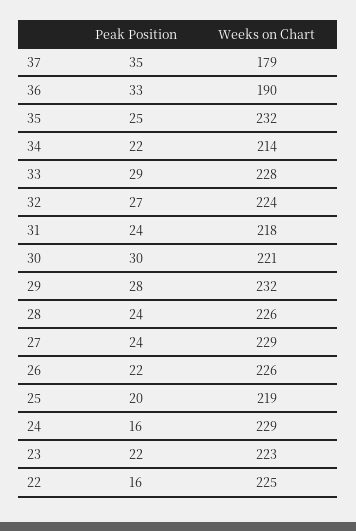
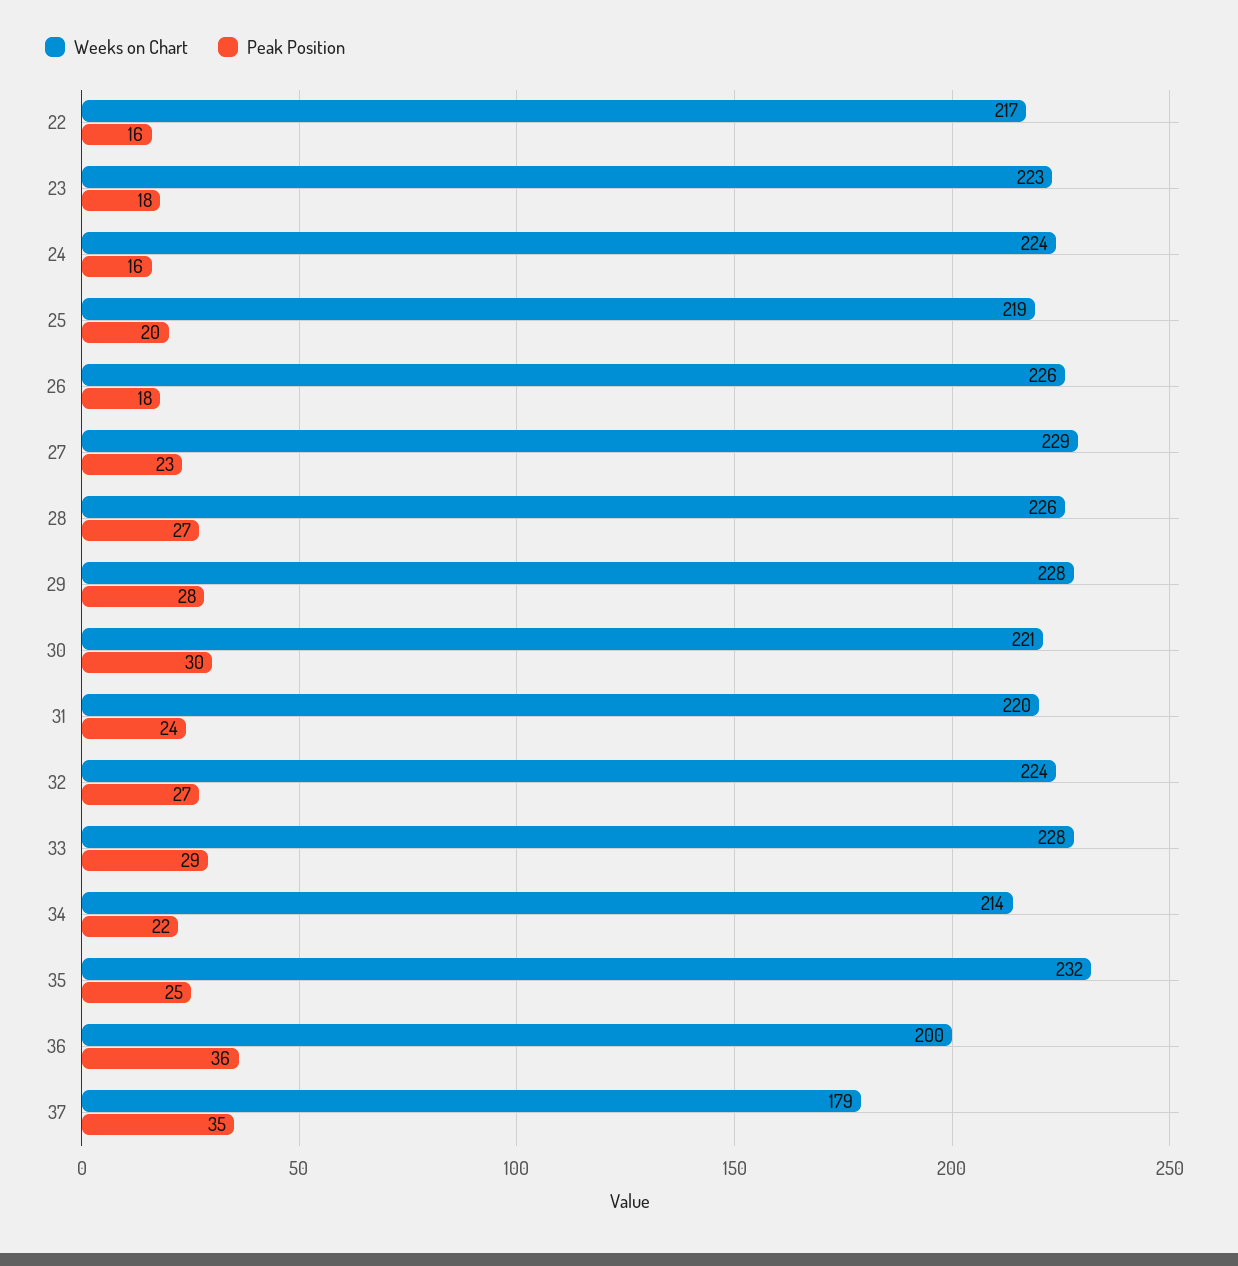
Peak Position, 36: 33 -> 36
Weeks on Chart, 36: 190 -> 200
Weeks on Chart, 31: 218 -> 220
Weeks on Chart, 29: 232 -> 228
Peak Position, 28: 24 -> 27
Peak Position, 27: 24 -> 23
Peak Position, 26: 22 -> 18
Weeks on Chart, 24: 229 -> 224
Peak Position, 23: 22 -> 18
Weeks on Chart, 22: 225 -> 217

